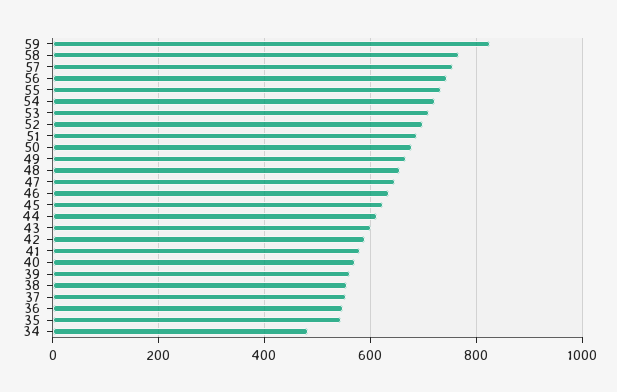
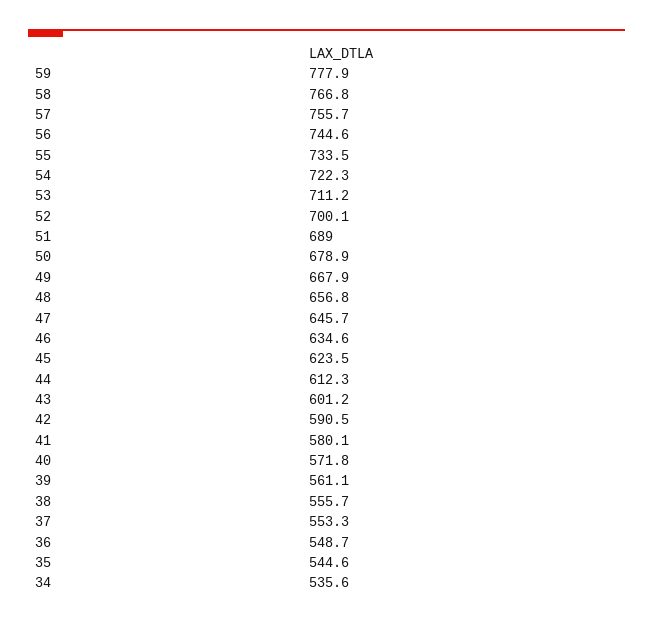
59: 820 -> 777.9
34: 480 -> 535.6

